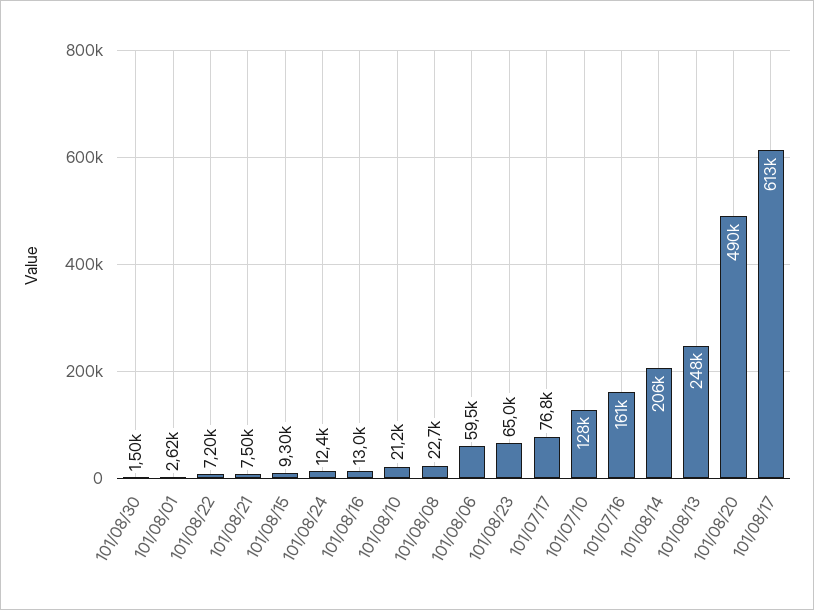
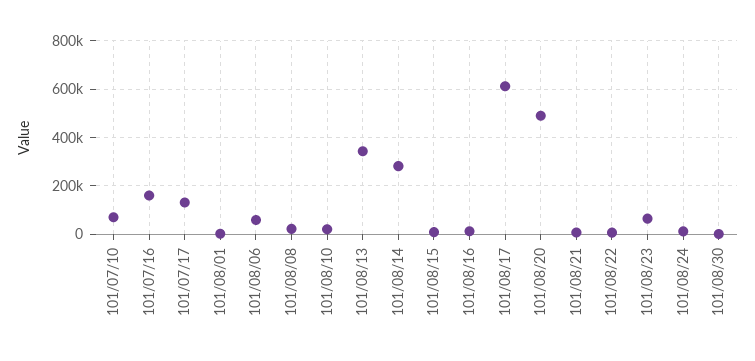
101/07/17: 76800 -> 125000
101/07/10: 128000 -> 75000
101/08/14: 206000 -> 275000
101/08/13: 248000 -> 350000

